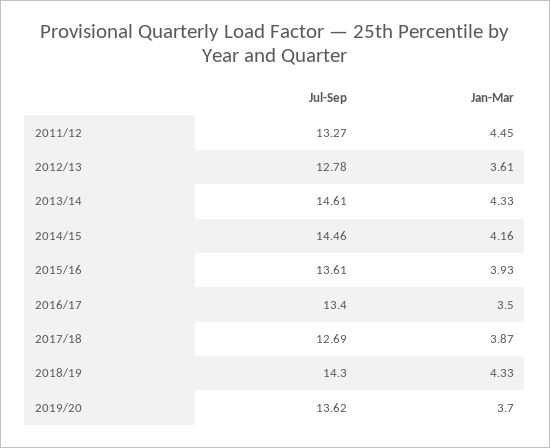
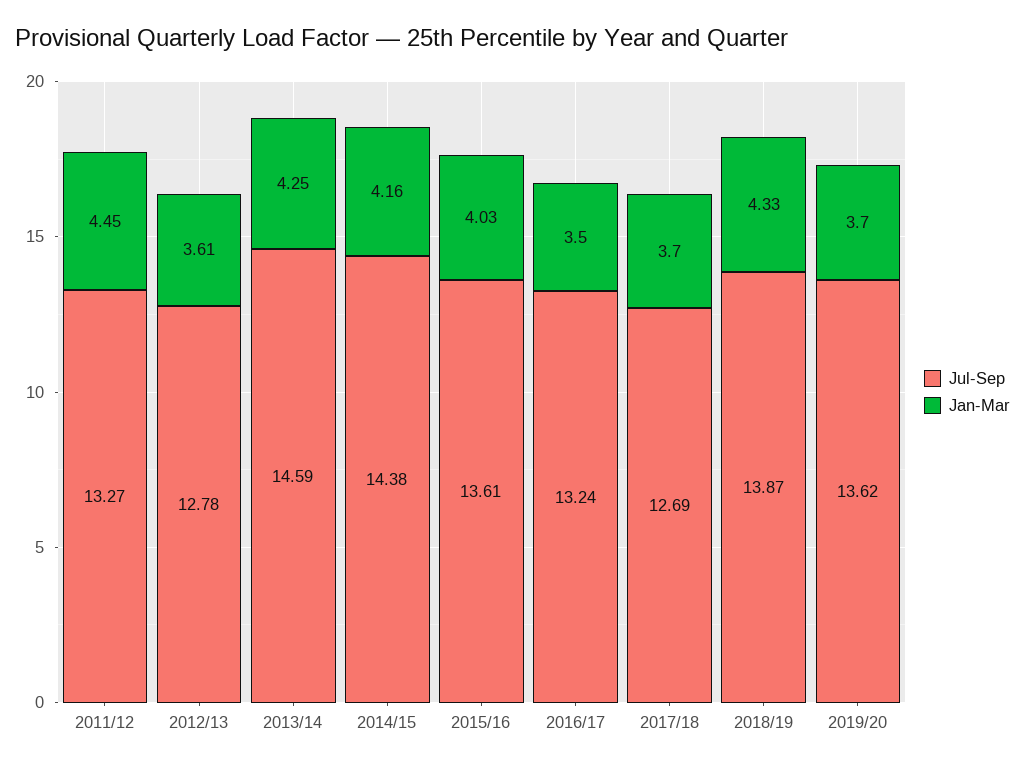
Jul-Sep, 2013/14: 14.61 -> 14.59
Jan-Mar, 2013/14: 4.33 -> 4.25
Jul-Sep, 2014/15: 14.46 -> 14.38
Jan-Mar, 2015/16: 3.93 -> 4.03
Jul-Sep, 2016/17: 13.4 -> 13.24
Jan-Mar, 2017/18: 3.87 -> 3.7
Jul-Sep, 2018/19: 14.3 -> 13.87

